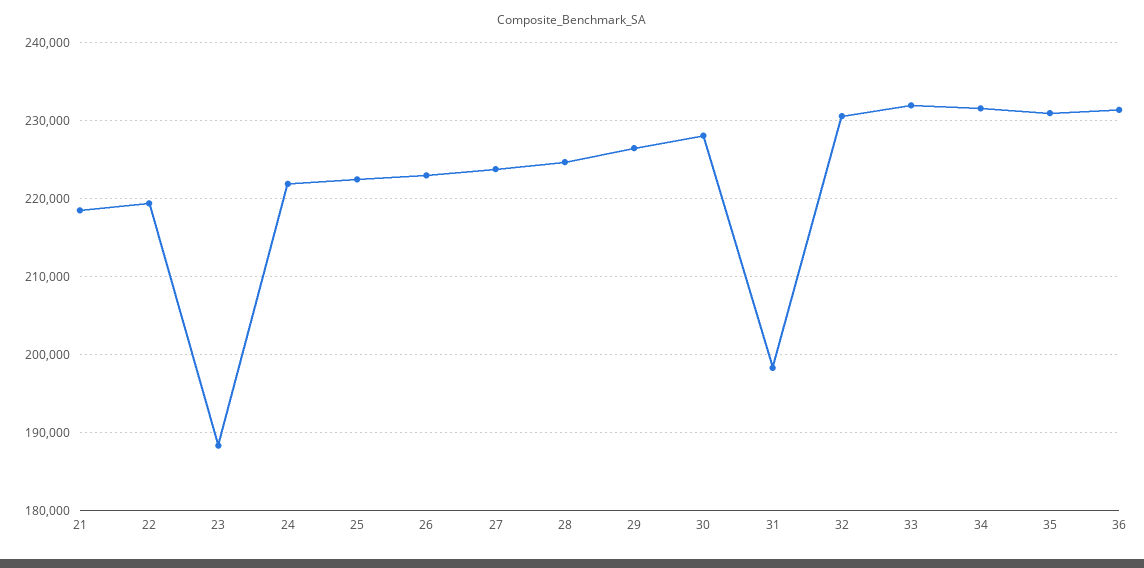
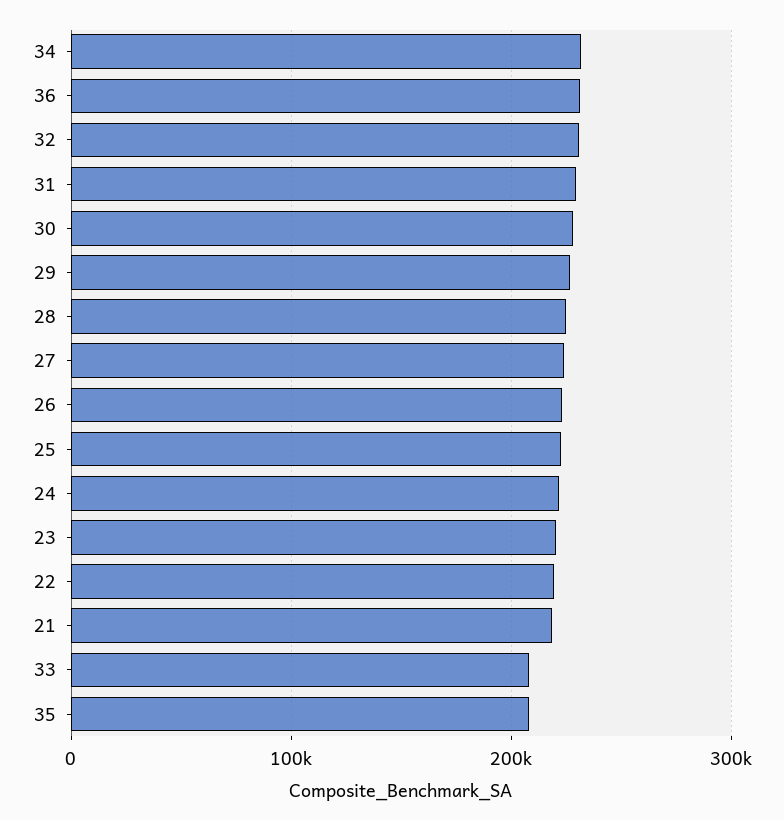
23: 188000 -> 220000
31: 198000 -> 230000
33: 232000 -> 210000
35: 231000 -> 210000

